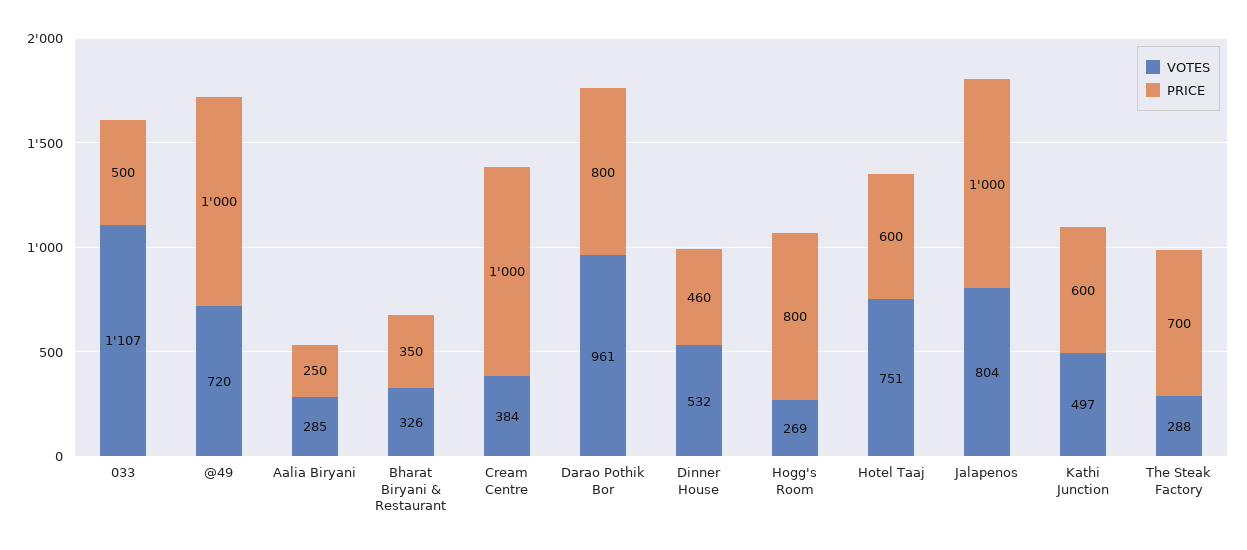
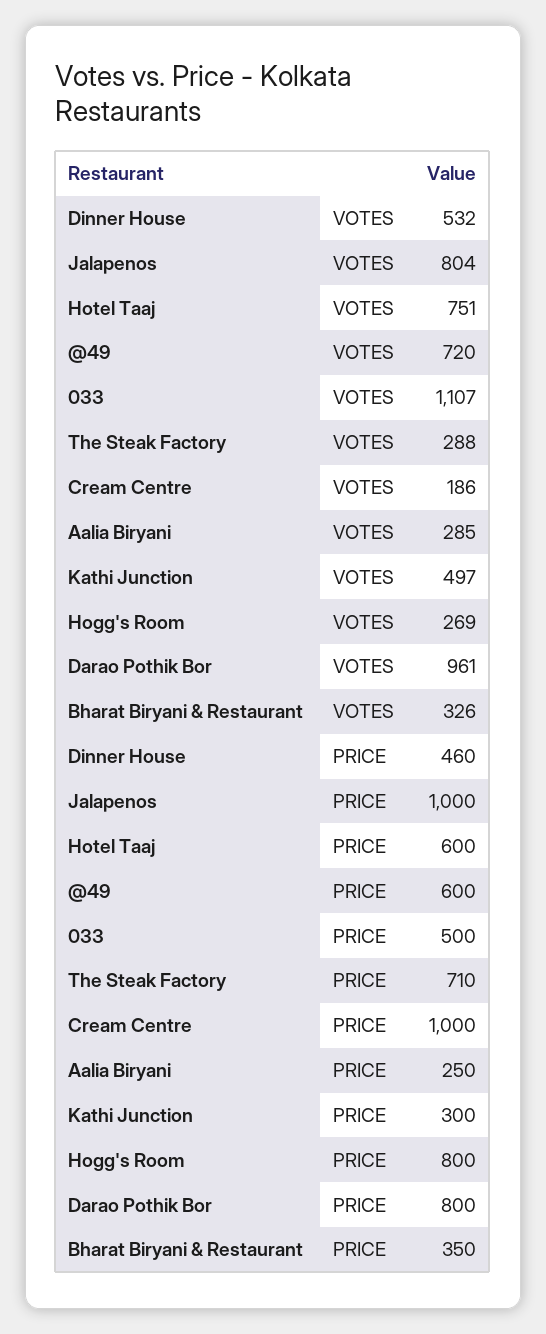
PRICE, @49: 1000 -> 600
VOTES, Cream Centre: 384 -> 186
PRICE, Kathi Junction: 600 -> 300
PRICE, The Steak Factory: 700 -> 710

